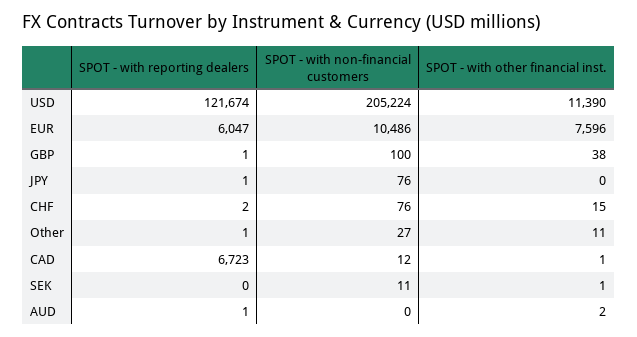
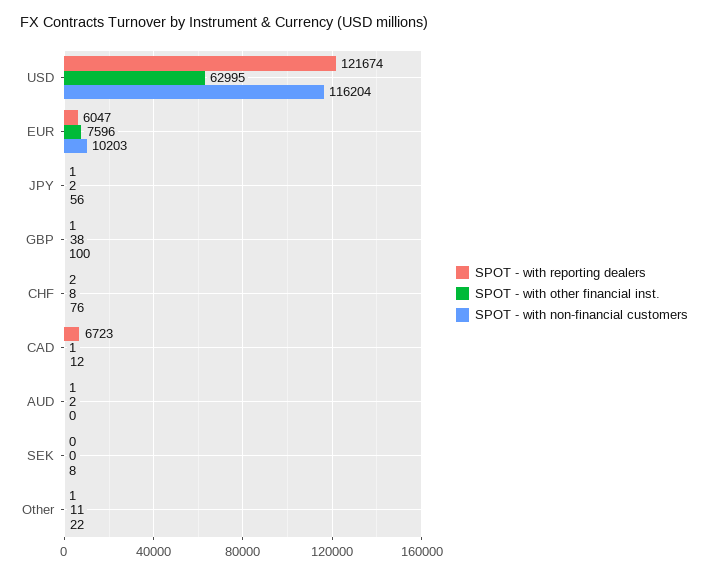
SPOT - with non-financial customers, USD: 205224 -> 116204
SPOT - with other financial inst., USD: 11390 -> 62995
SPOT - with non-financial customers, EUR: 10486 -> 10203
SPOT - with non-financial customers, JPY: 76 -> 56
SPOT - with other financial inst., JPY: 0 -> 2
SPOT - with other financial inst., CHF: 15 -> 8
SPOT - with non-financial customers, Other: 27 -> 22
SPOT - with non-financial customers, SEK: 11 -> 8
SPOT - with other financial inst., SEK: 1 -> 0

